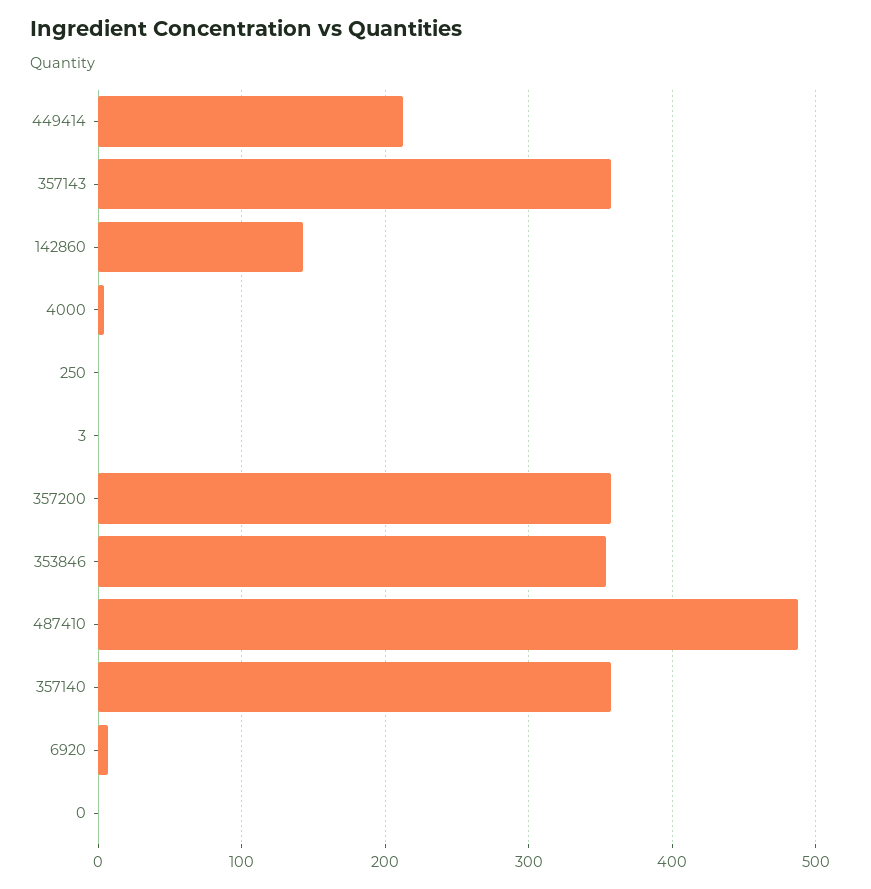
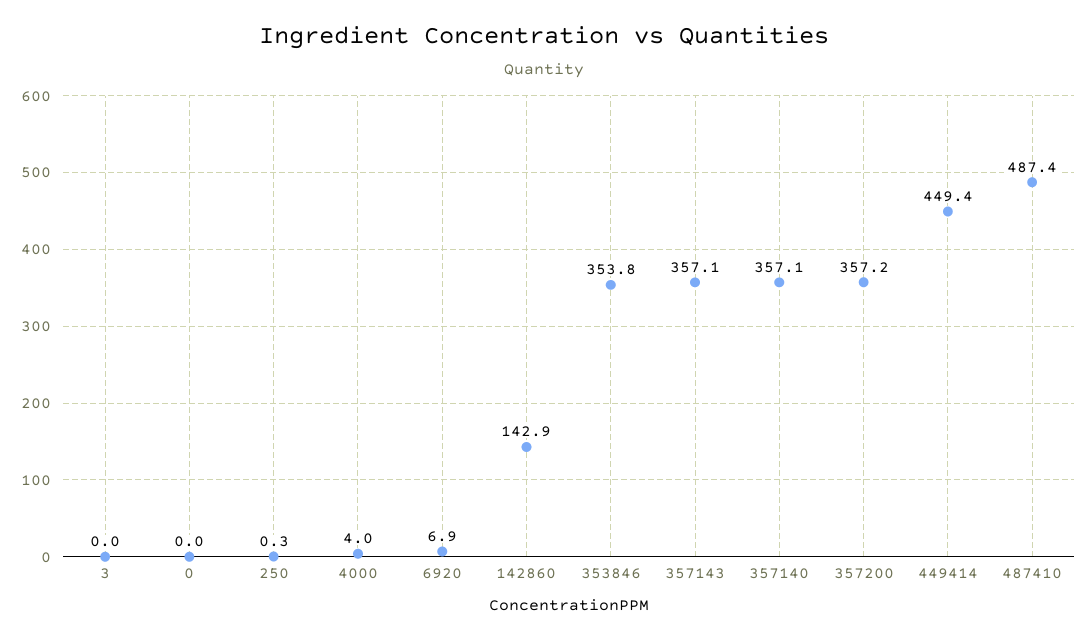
449414: 210 -> 449.4

